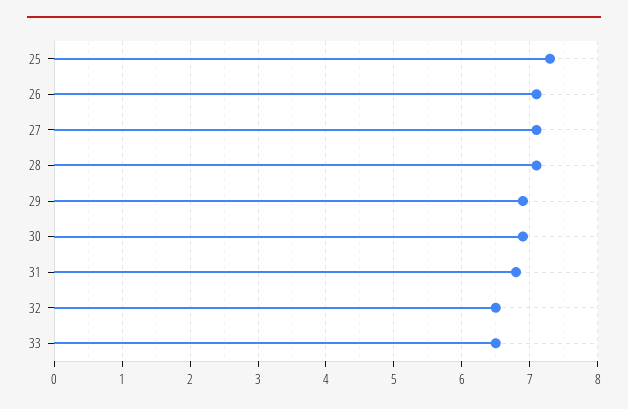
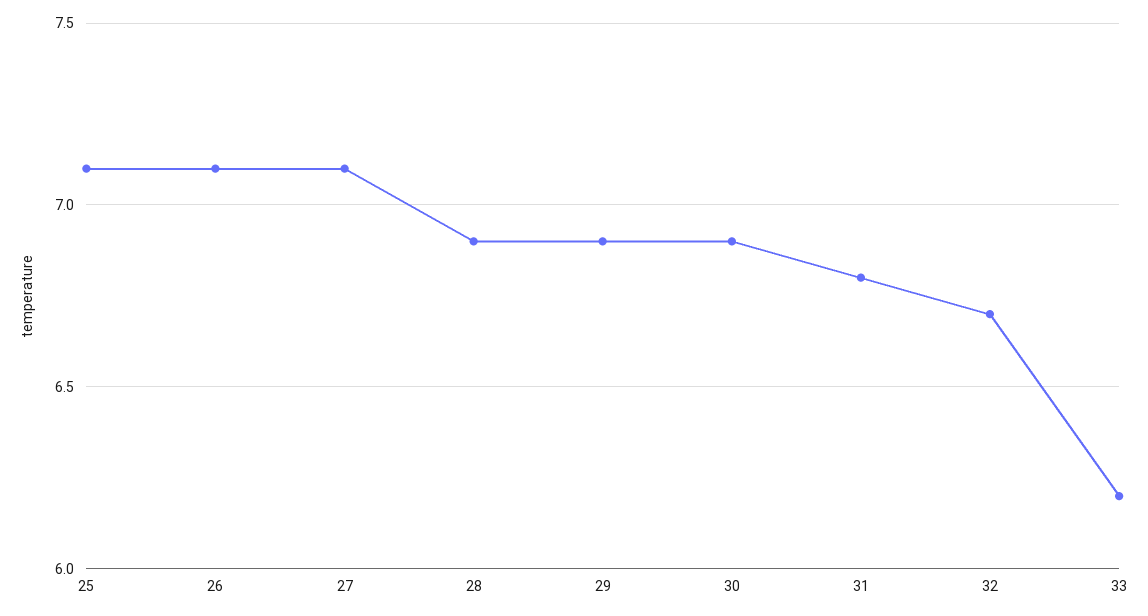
25: 7.3 -> 7.1
28: 7.1 -> 6.9
32: 6.5 -> 6.7
33: 6.5 -> 6.2

